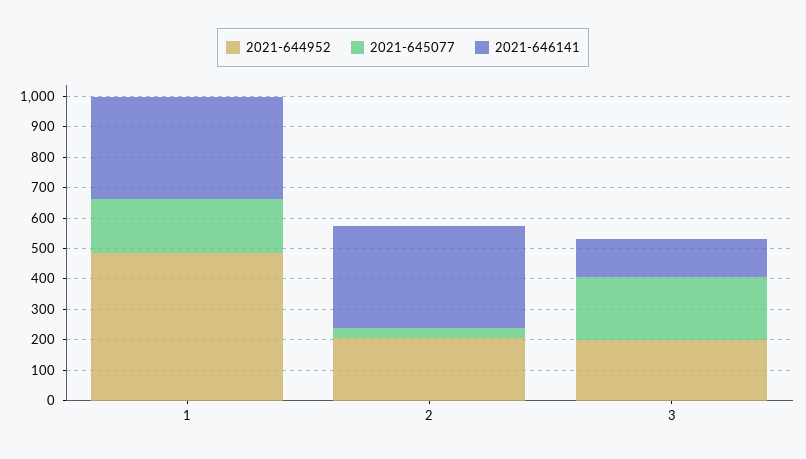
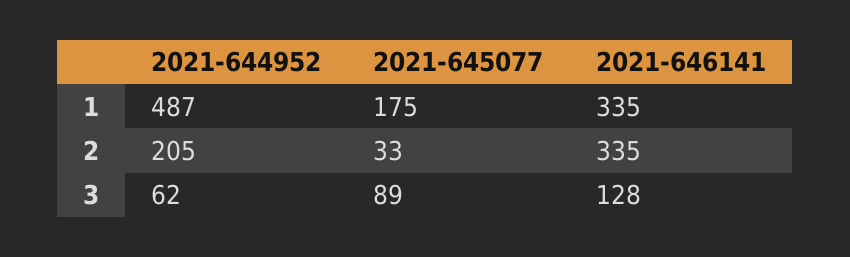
2021-644952, 3: 200 -> 62
2021-645077, 3: 200 -> 89

